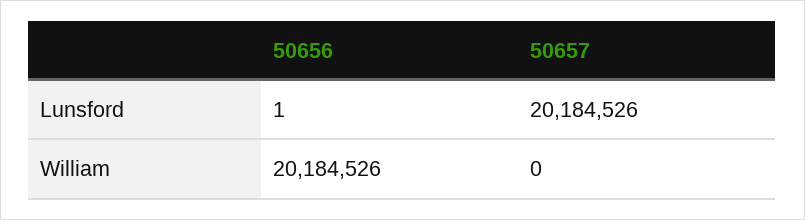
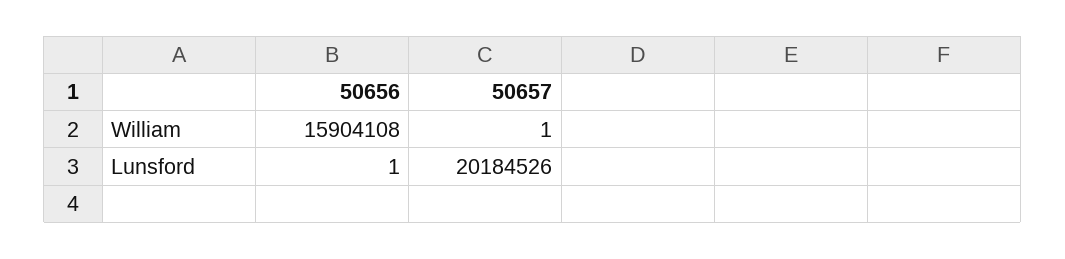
50656, William: 20184526 -> 15904108
50657, William: 0 -> 1

